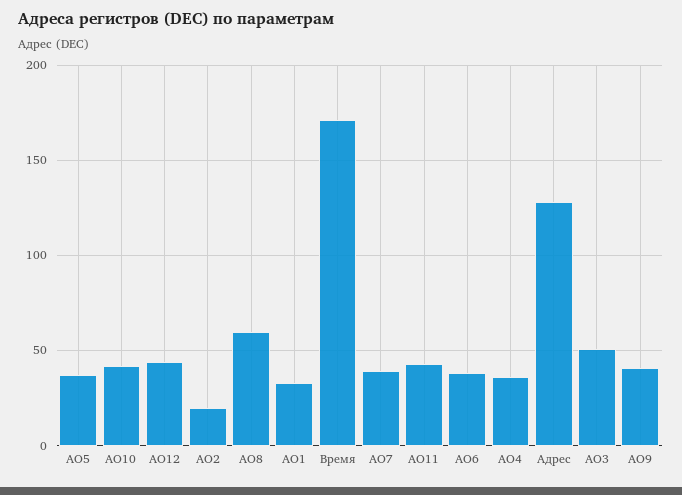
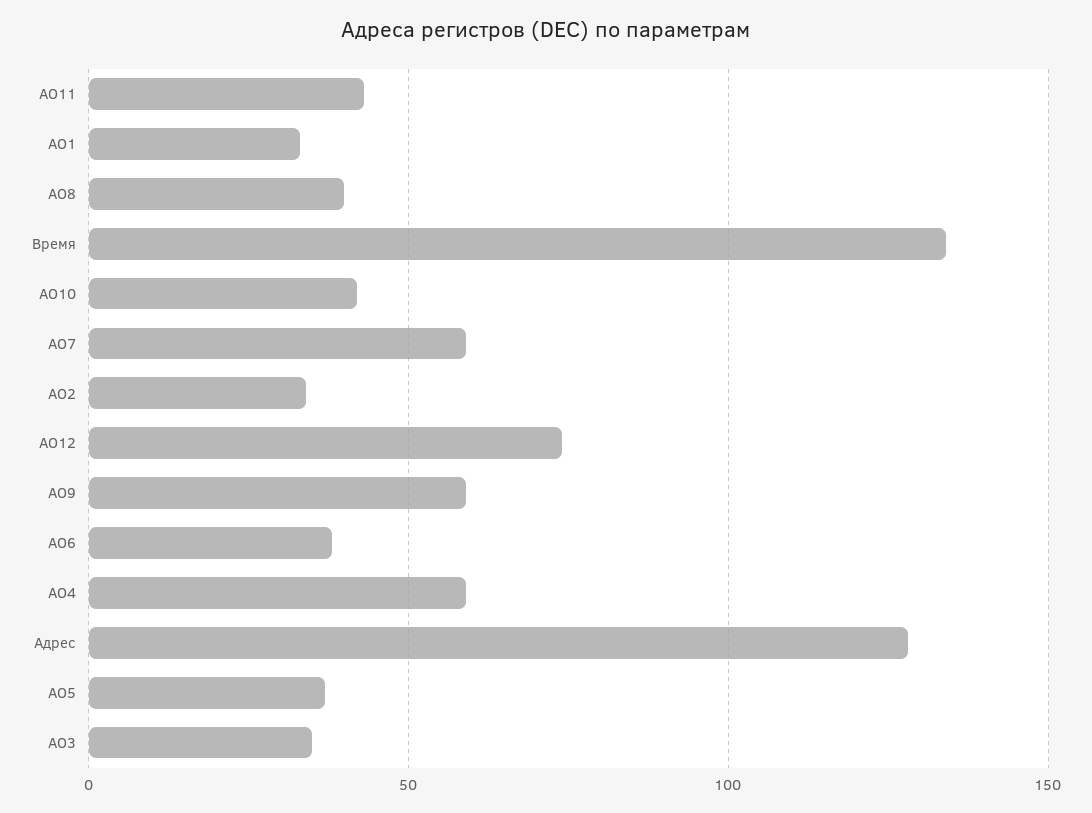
АО12: 45 -> 75
АО2: 20 -> 35
АО8: 60 -> 40
Время: 170 -> 135
АО7: 40 -> 60
АО4: 35 -> 60
АО3: 50 -> 35
АО9: 40 -> 60

